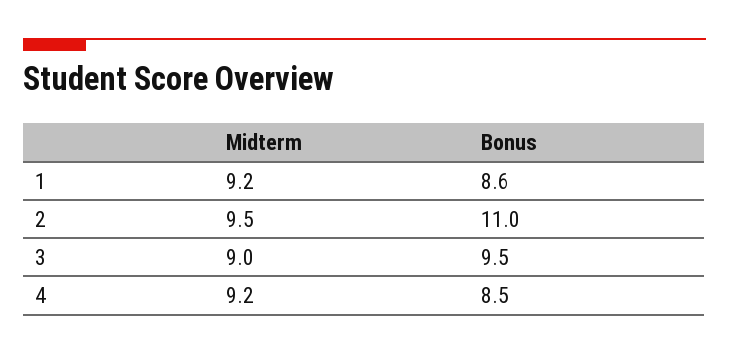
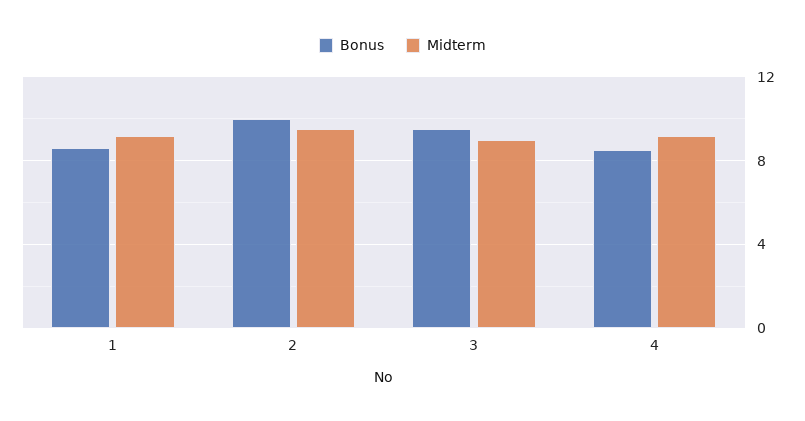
Bonus, 2: 11 -> 10

